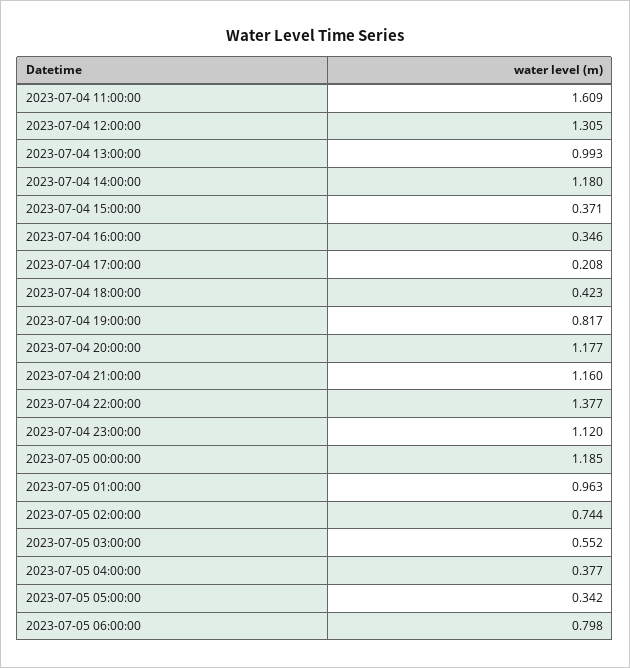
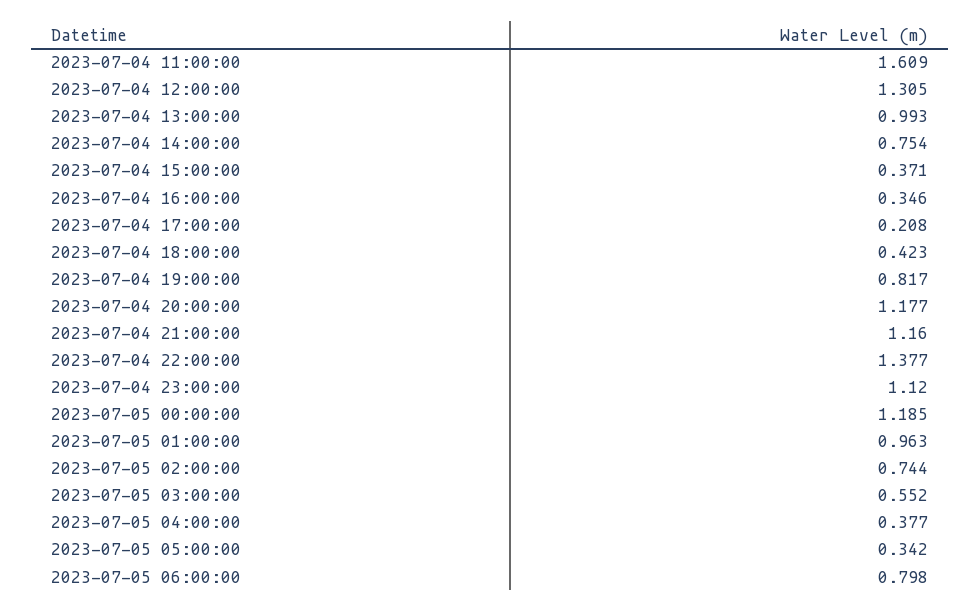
2023-07-04 14:00:00: 1.18 -> 0.754

